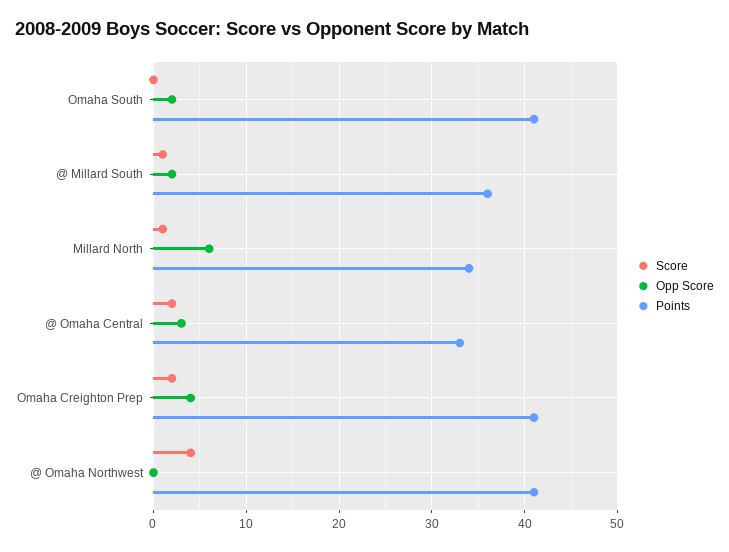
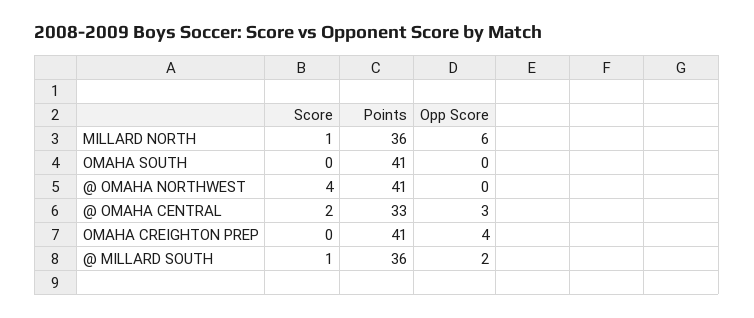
Opp Score, Omaha South: 2 -> 0
Points, Millard North: 34 -> 36
Score, Omaha Creighton Prep: 2 -> 0

